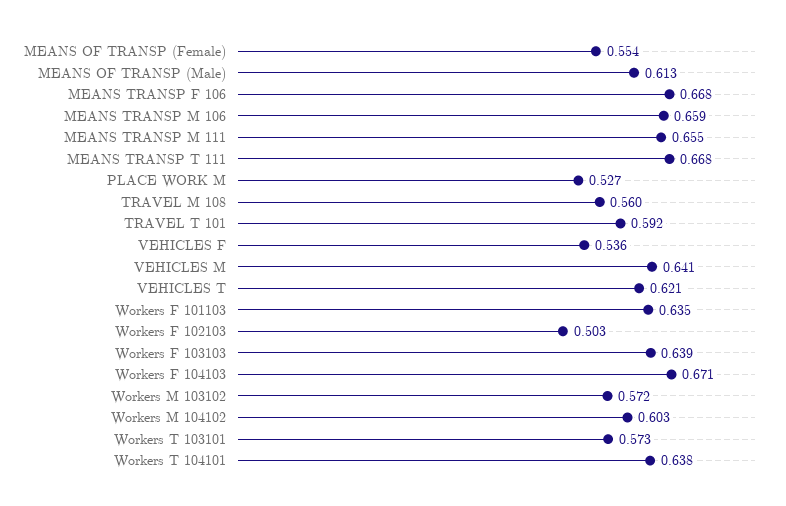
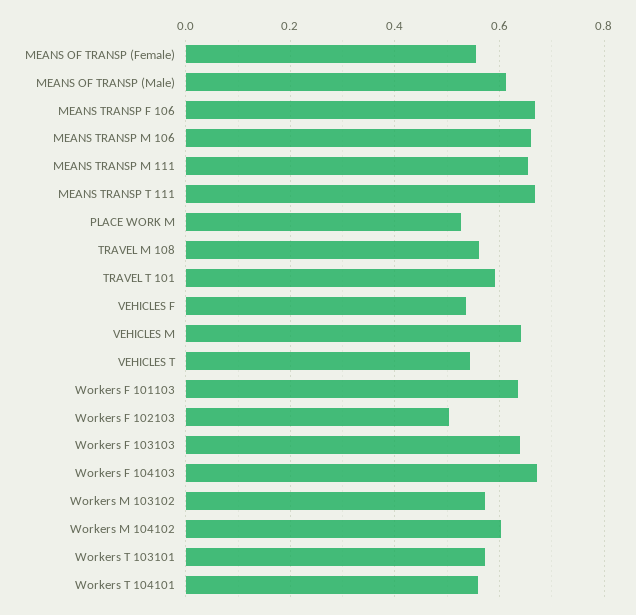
VEHICLES T: 0.621 -> 0.54
Workers T 104101: 0.638 -> 0.56

